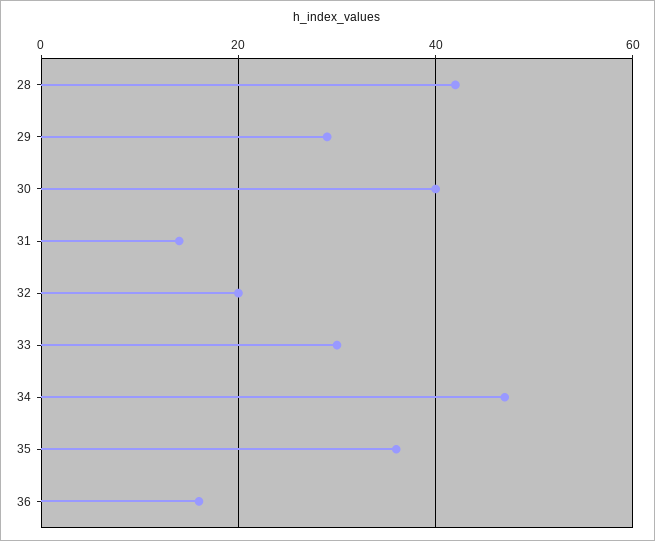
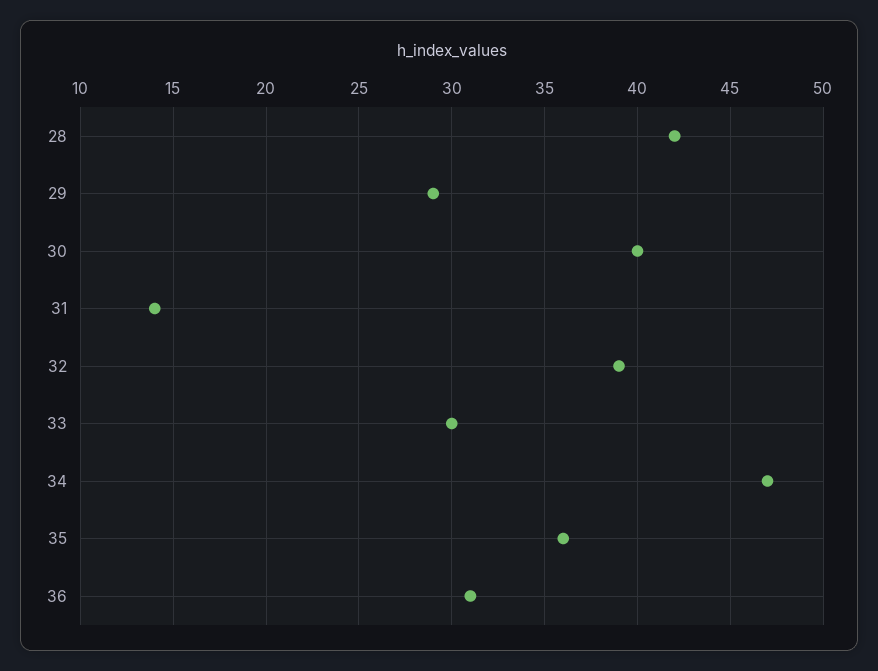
32: 20 -> 39
36: 15 -> 31

